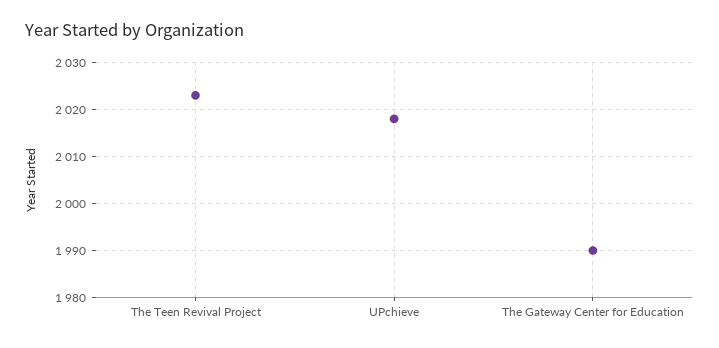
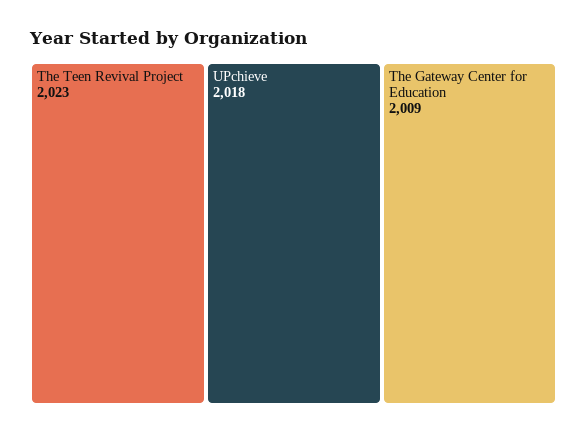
The Gateway Center for Education: 1990 -> 2009

